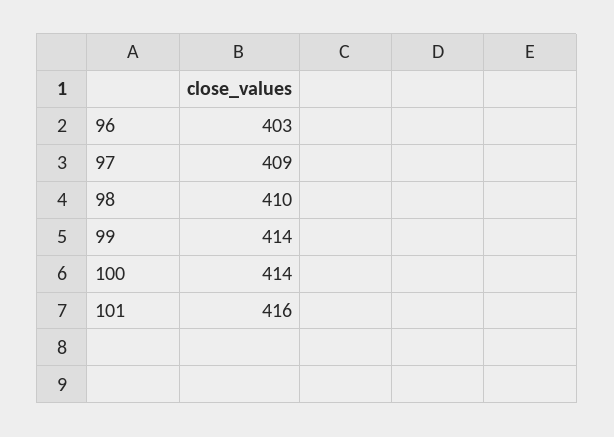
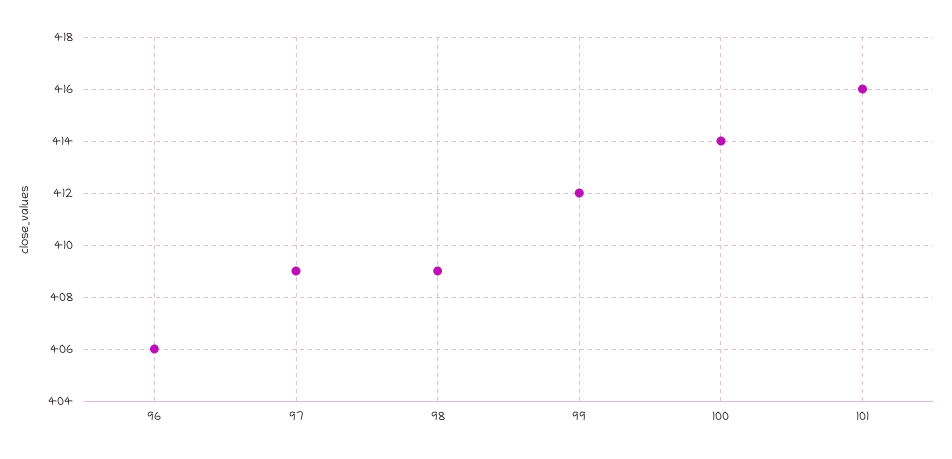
96: 403 -> 406
98: 410 -> 409
99: 414 -> 412

